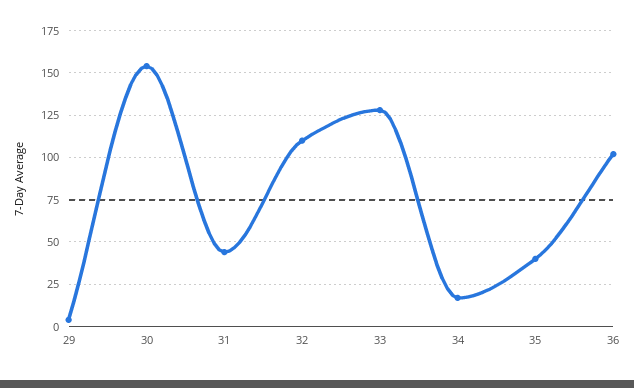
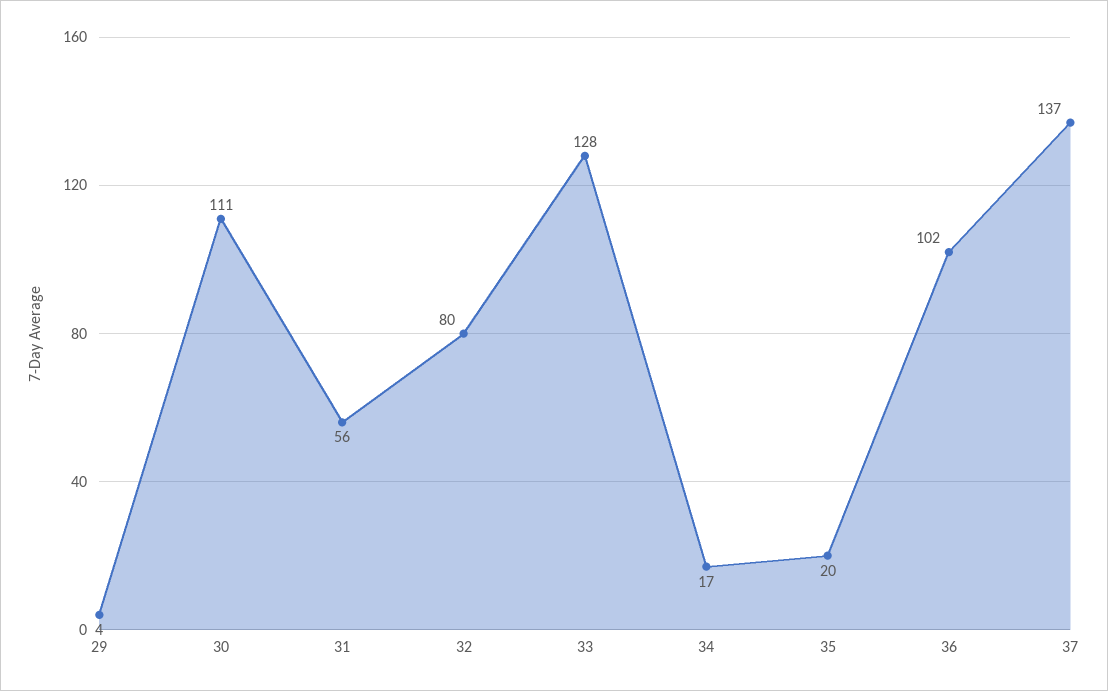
30: 155 -> 111
31: 45 -> 56
32: 110 -> 80
35: 40 -> 20
37: none -> 137

